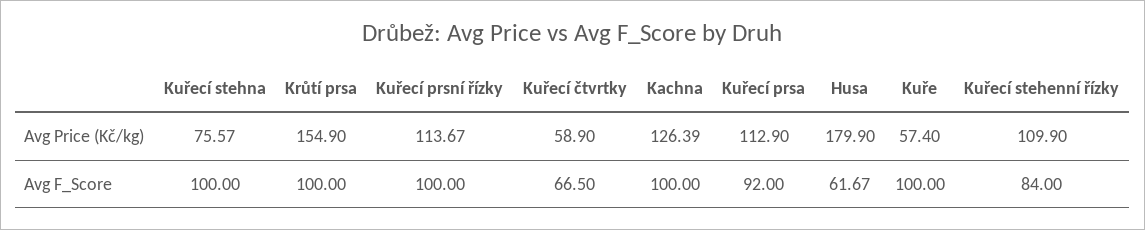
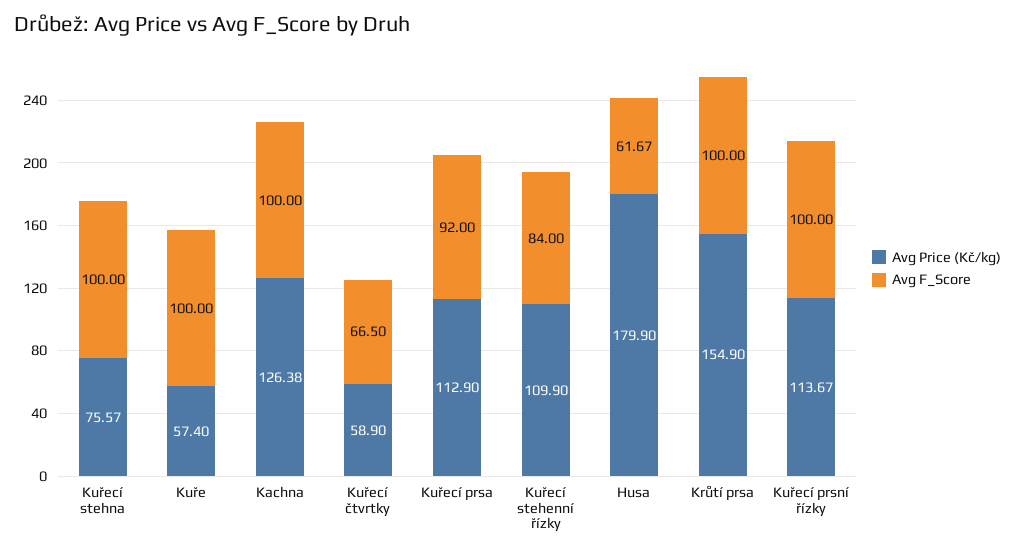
Avg Price (Kč/kg), Kachna: 126.39 -> 126.38

